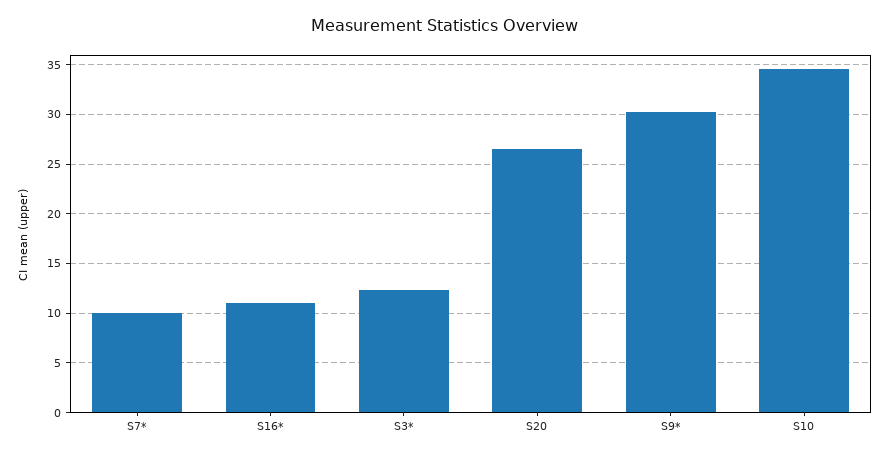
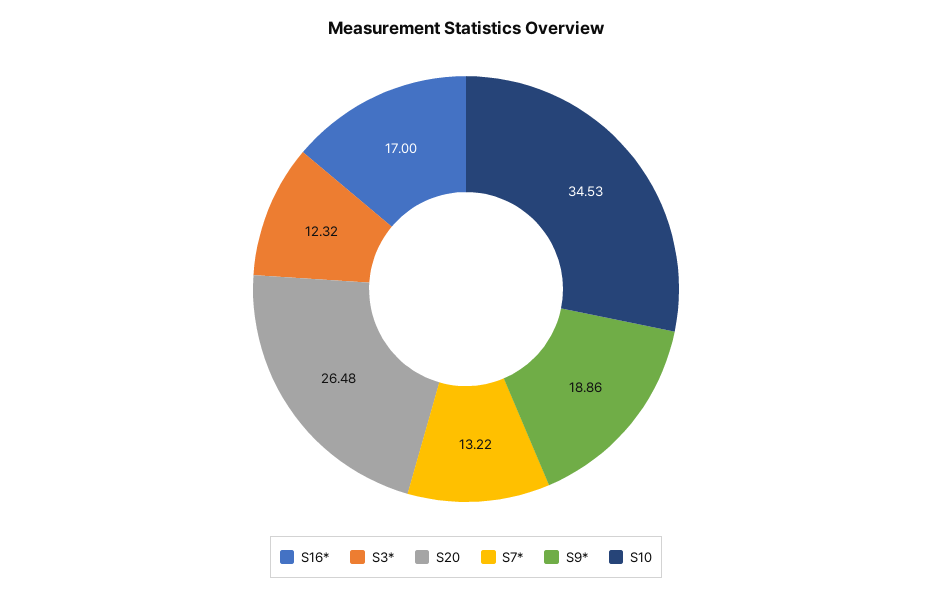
S7*: 10 -> 13.22
S16*: 11 -> 17
S9*: 30 -> 18.86

